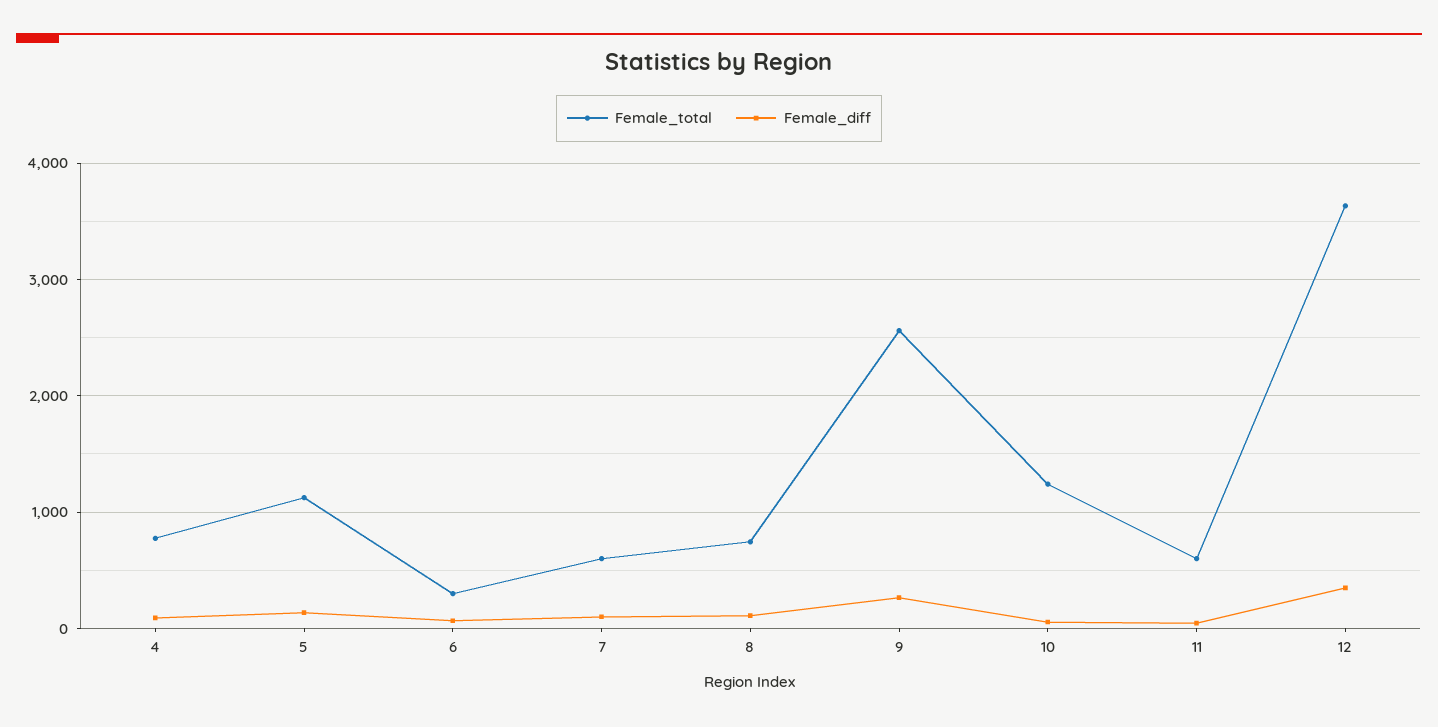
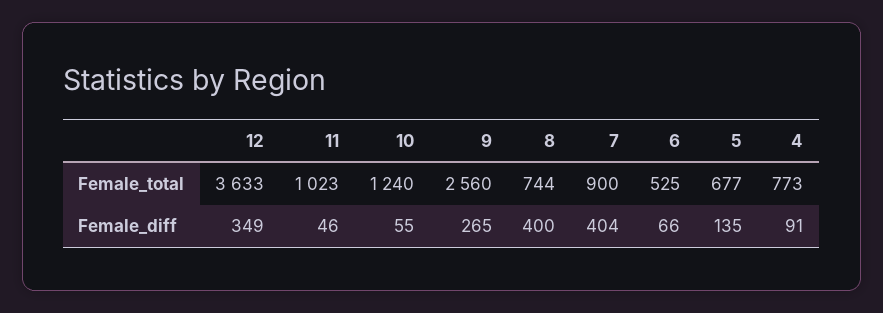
Female_total, 5: 1100 -> 677
Female_total, 6: 300 -> 525
Female_total, 7: 600 -> 900
Female_diff, 7: 100 -> 404
Female_diff, 8: 100 -> 400
Female_total, 11: 600 -> 1023

